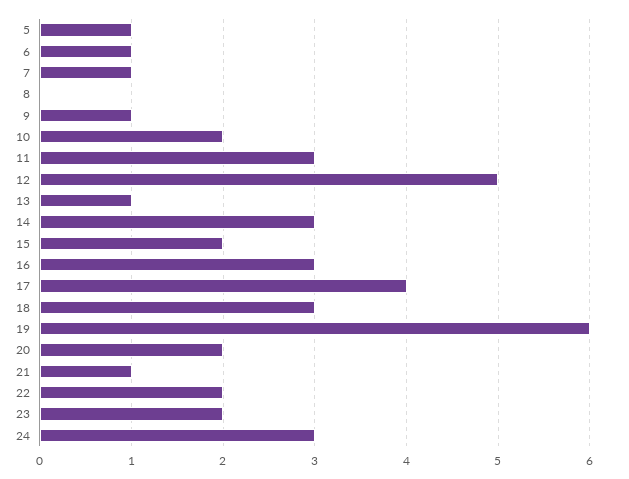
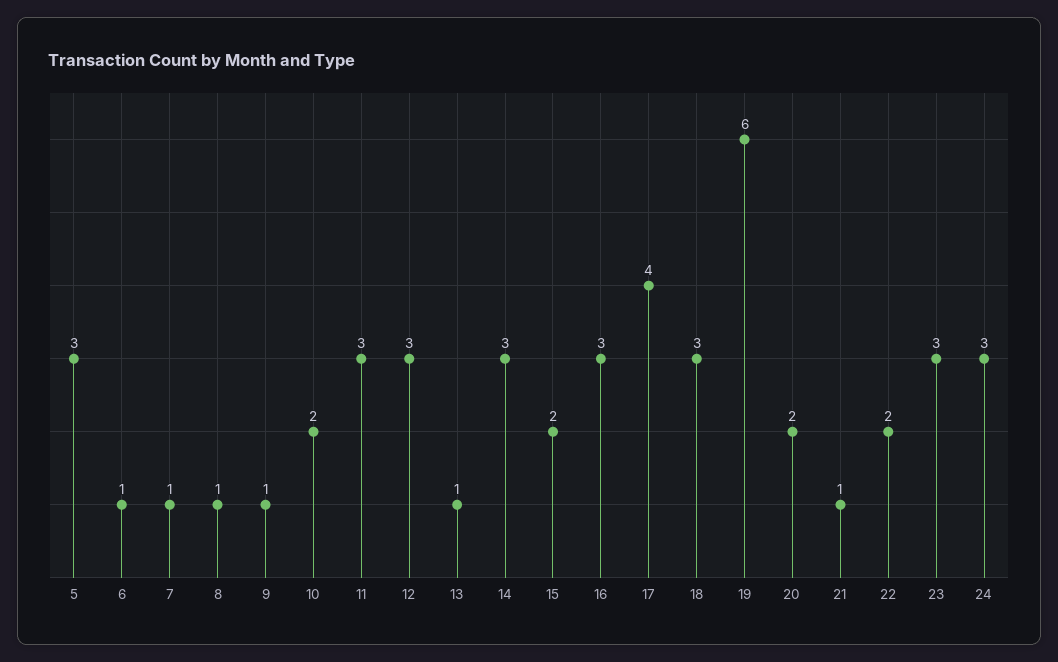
5: 1 -> 3
8: 0 -> 1
12: 5 -> 3
23: 2 -> 3

